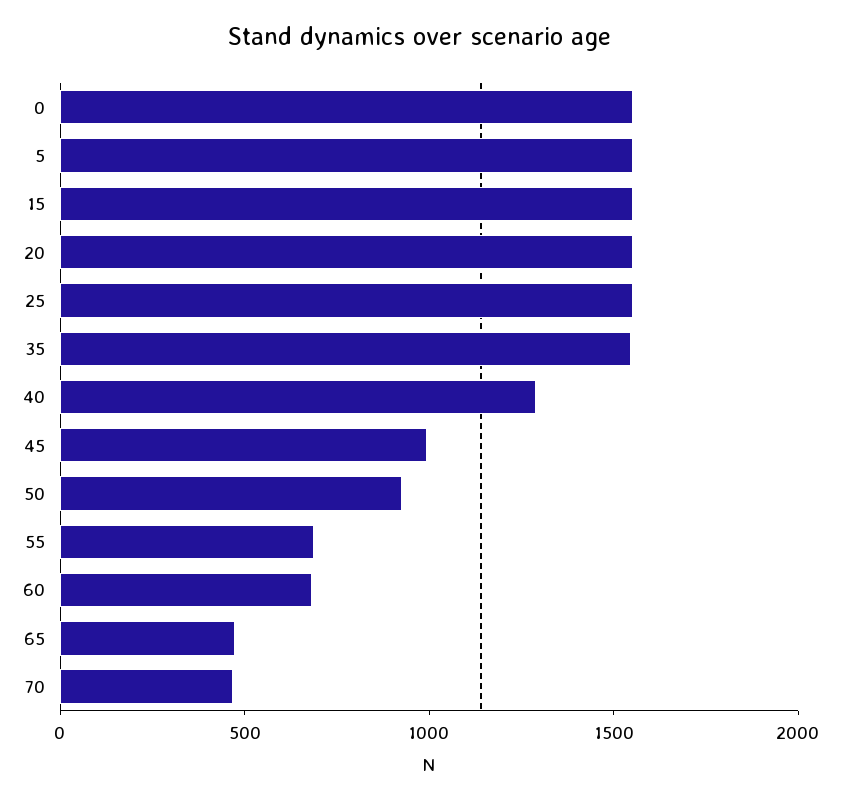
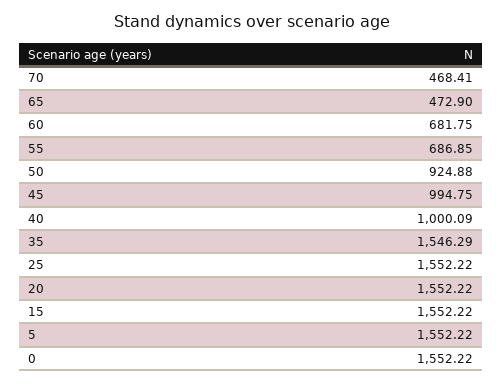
40: 1300 -> 1000.09

